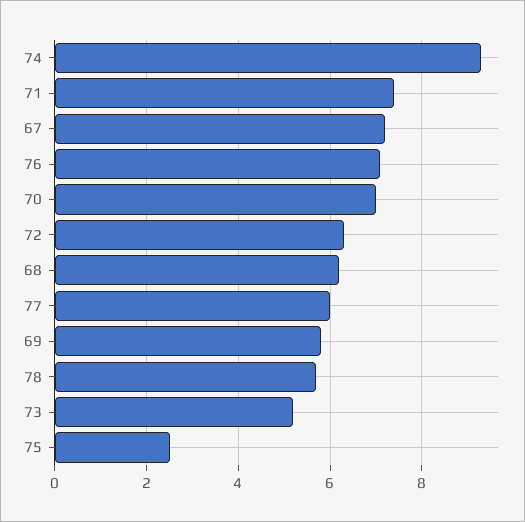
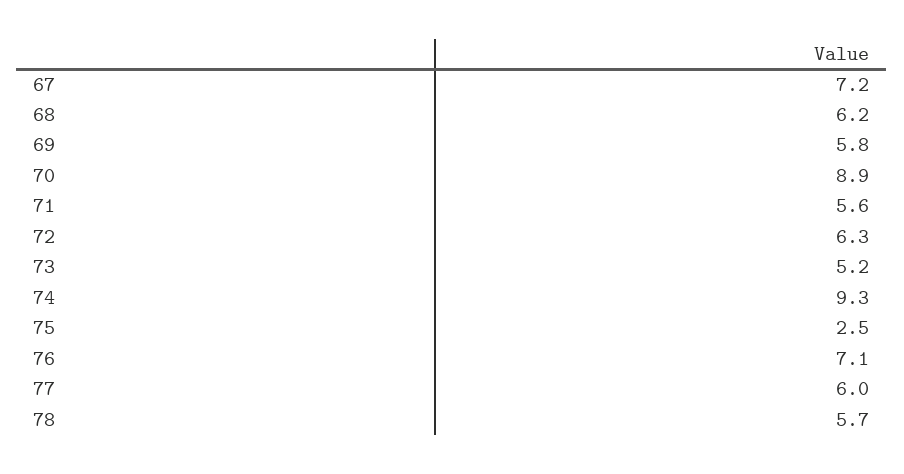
71: 7.5 -> 5.6
70: 7 -> 8.9

